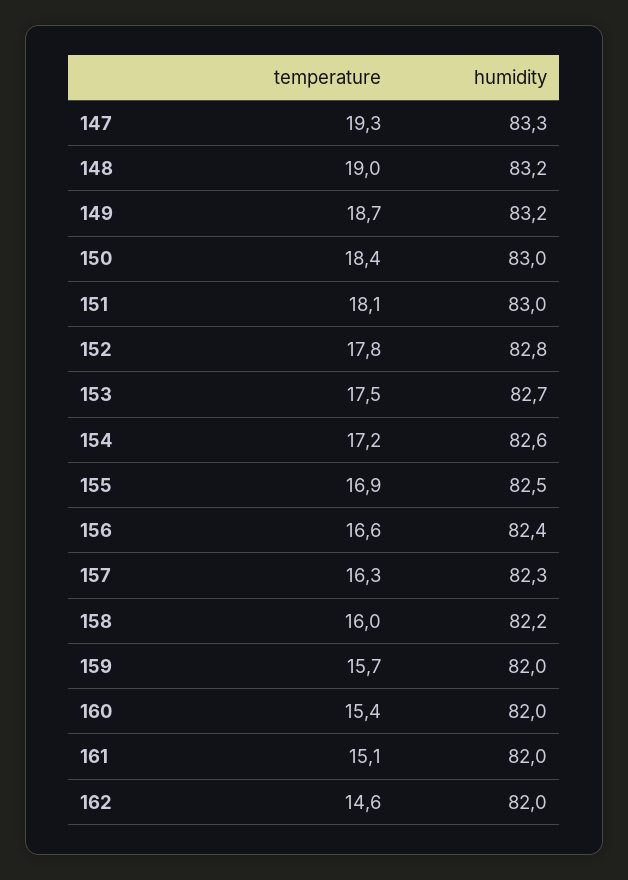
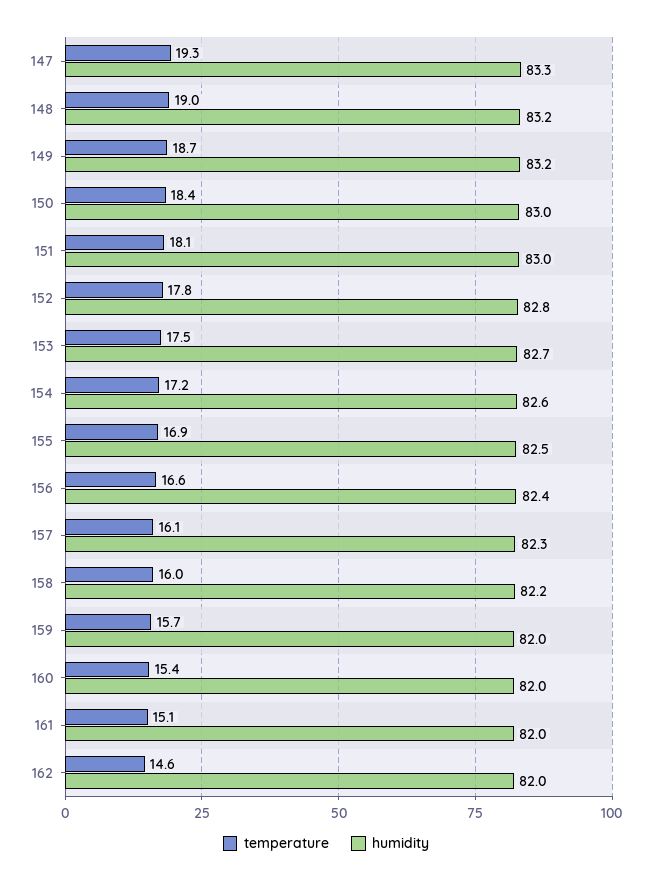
temperature, 157: 16.3 -> 16.1

